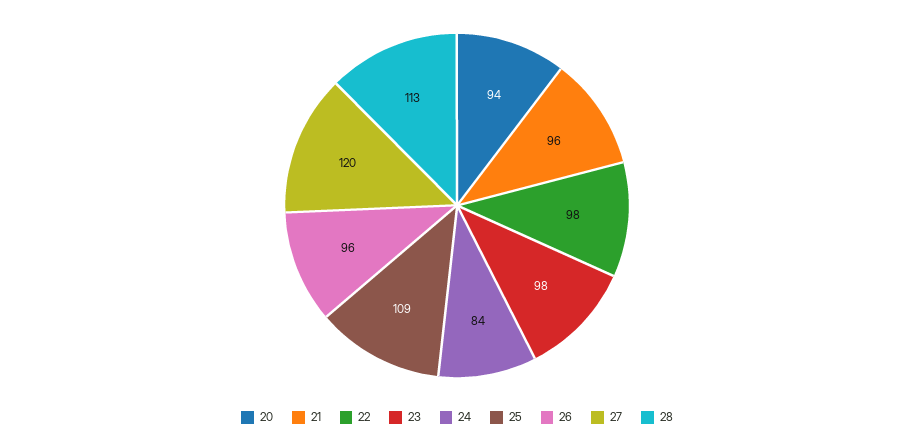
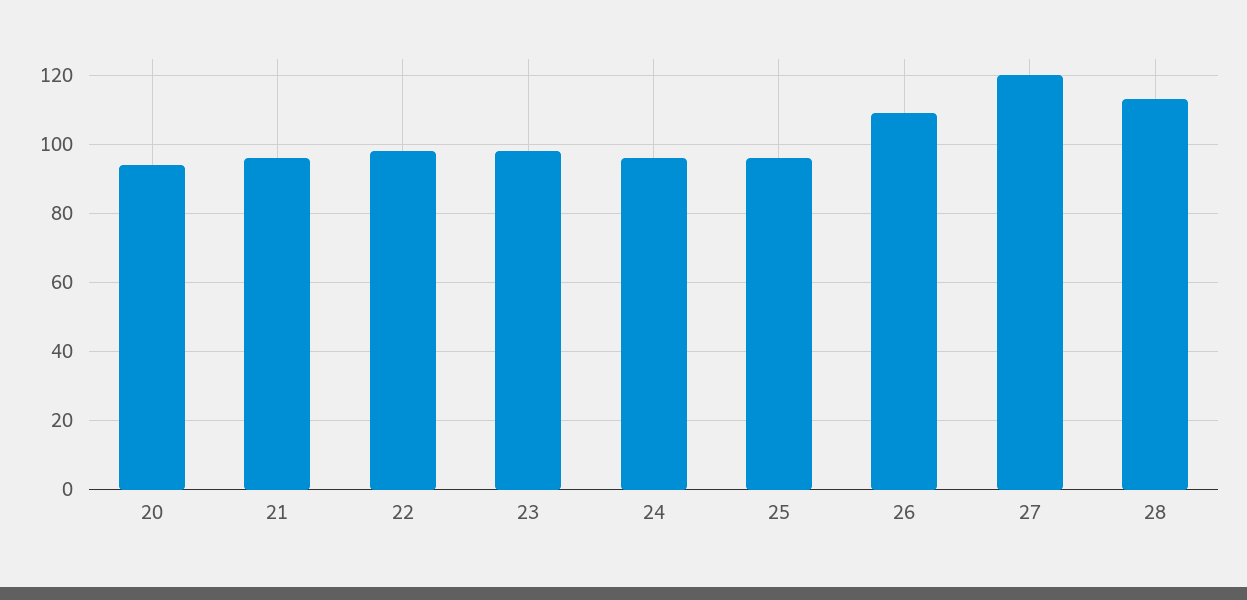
24: 84 -> 95
25: 109 -> 95
26: 96 -> 110

